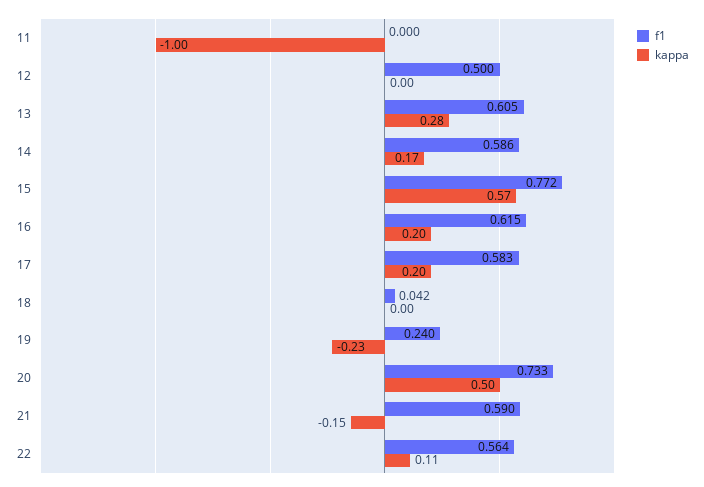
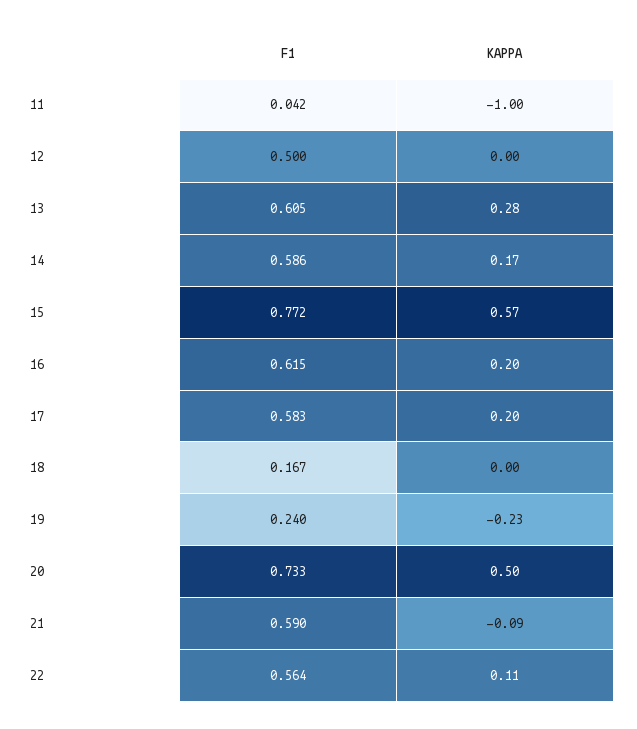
f1, 11: 0 -> 0.042
f1, 18: 0.042 -> 0.167
kappa, 21: -0.15 -> -0.09

